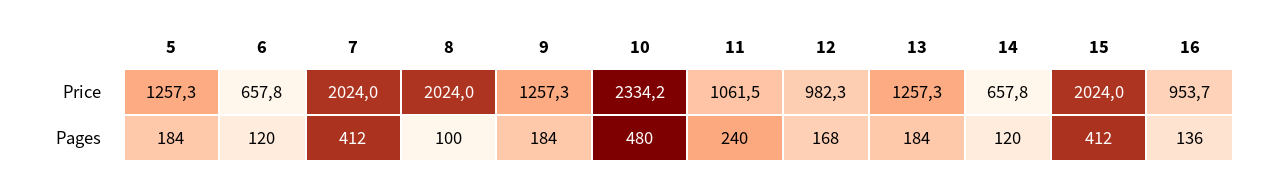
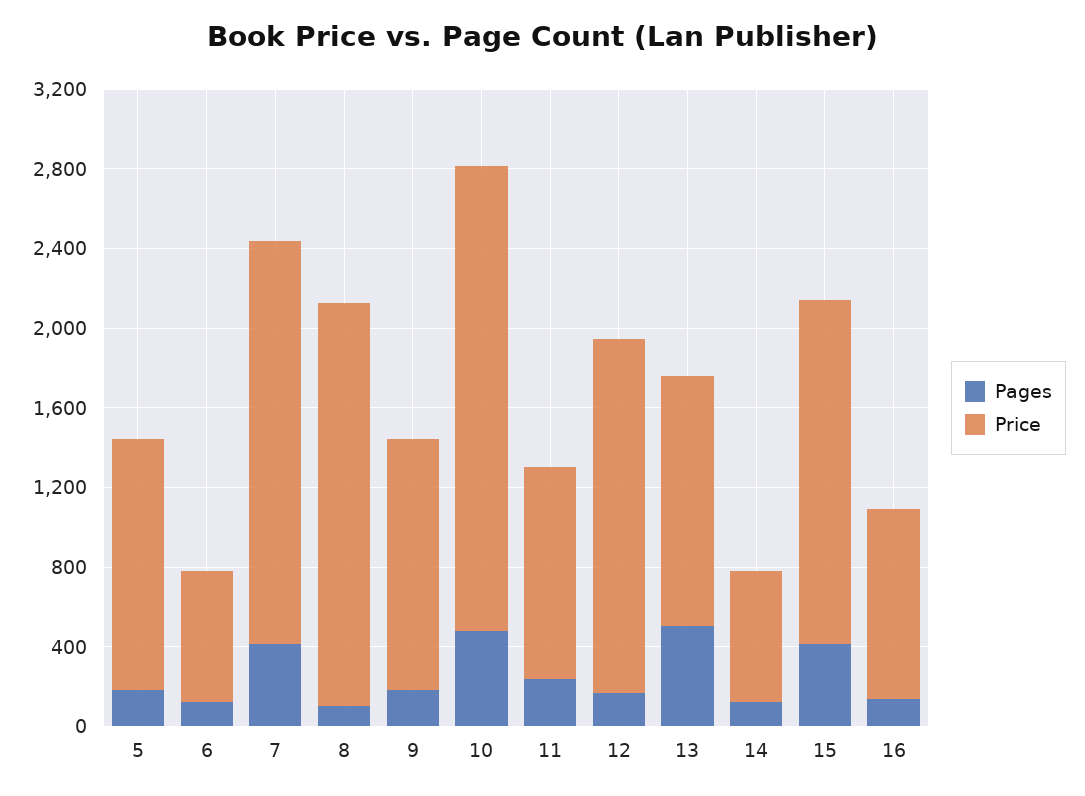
Price, 12: 982.3 -> 1800
Price, 15: 2024 -> 1700
Pages, 13: 184 -> 500

